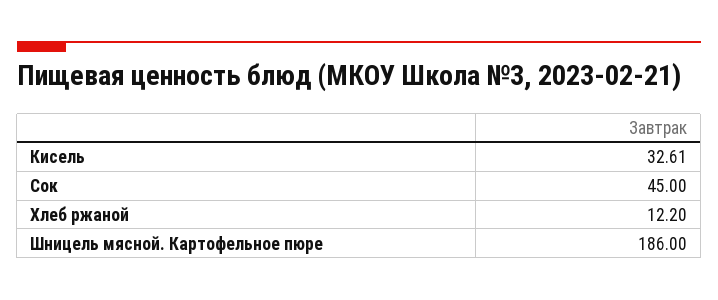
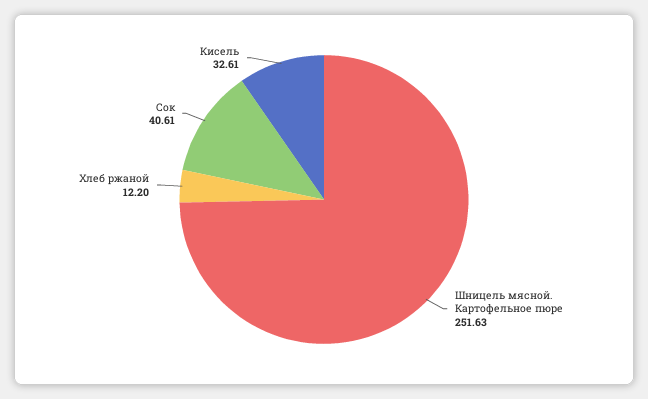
Сок: 45 -> 40.61
Шницель мясной. Картофельное пюре: 186 -> 251.63

